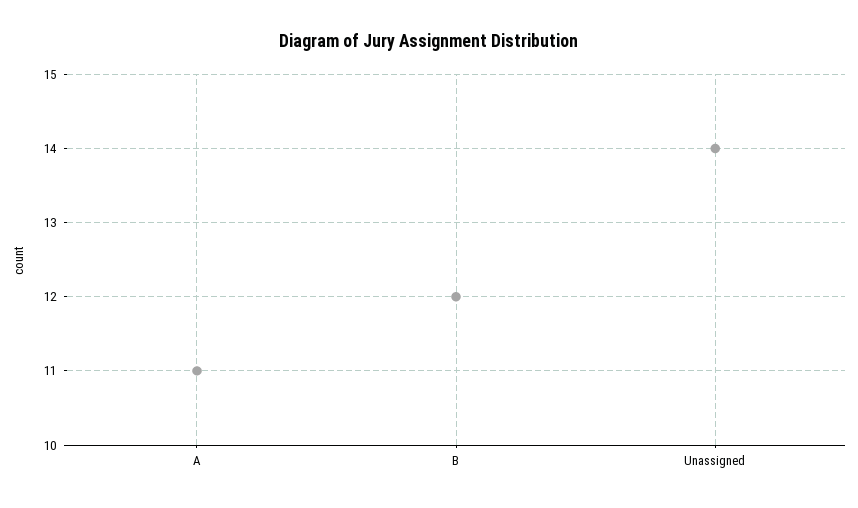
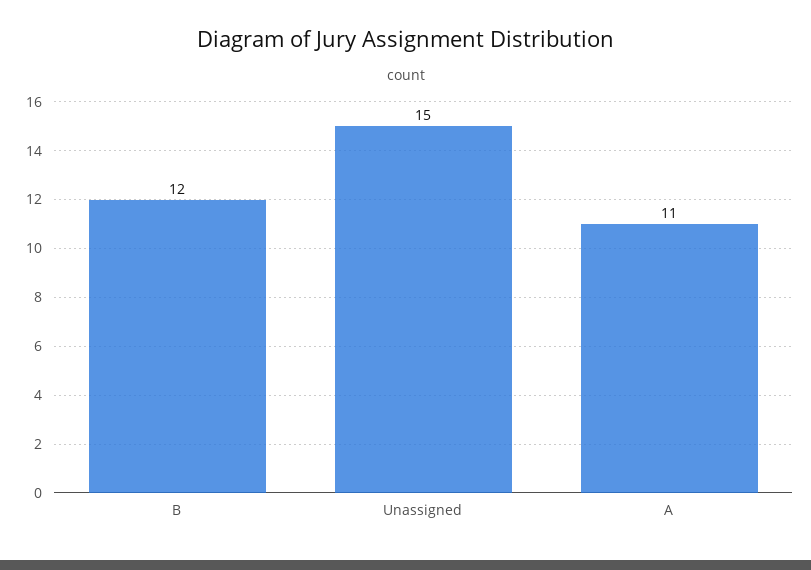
Unassigned: 14 -> 15

